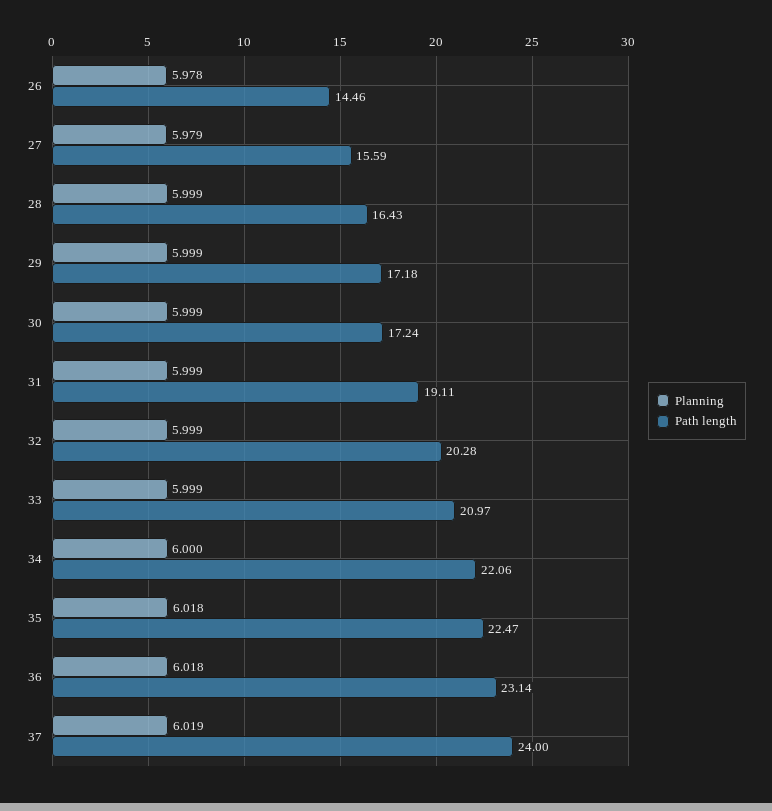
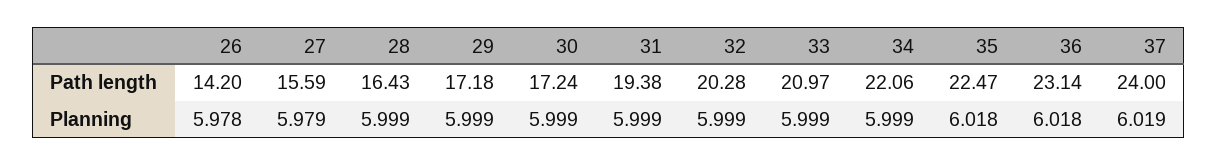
Path length, 26: 14.46 -> 14.2
Path length, 31: 19.11 -> 19.38
Planning, 34: 6 -> 5.999

